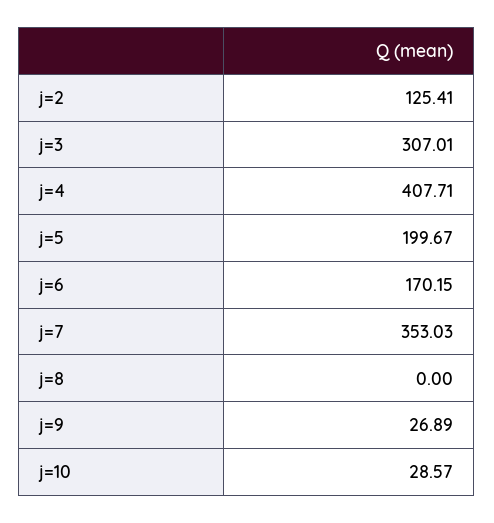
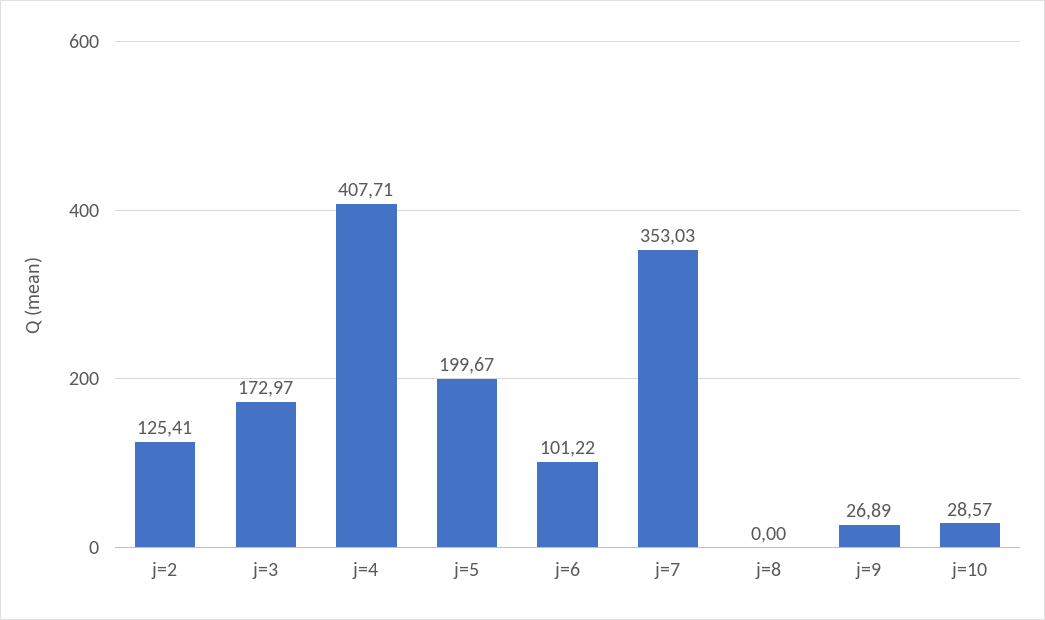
j=3: 307.01 -> 172.97
j=6: 170.15 -> 101.22

